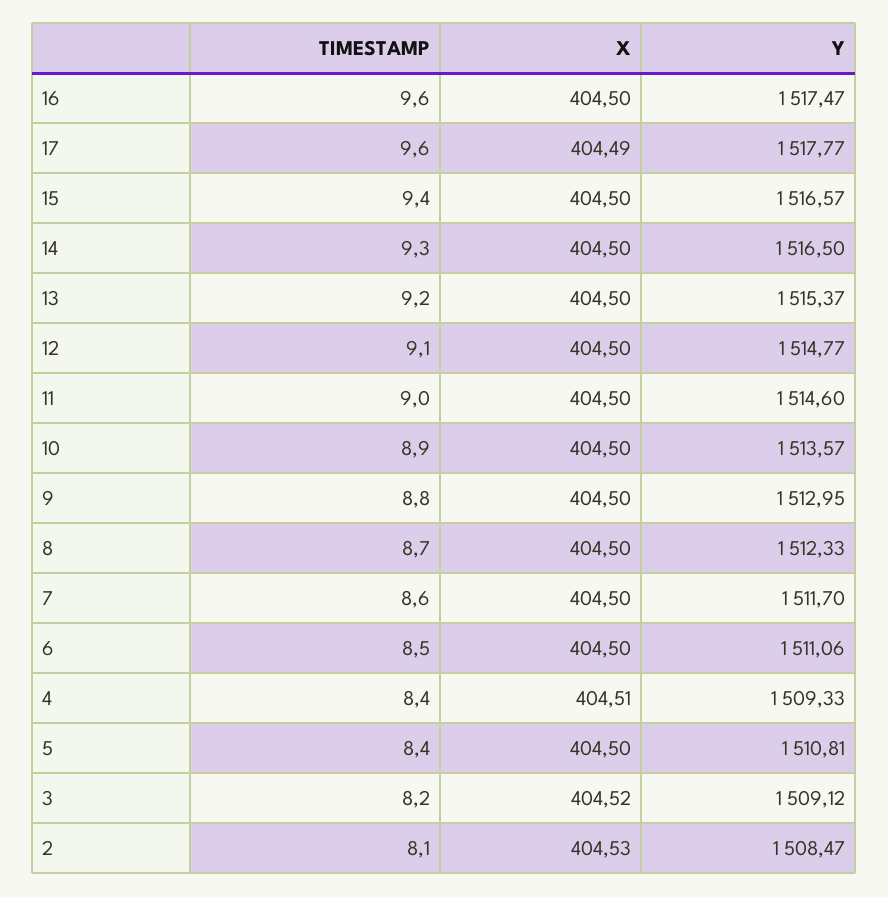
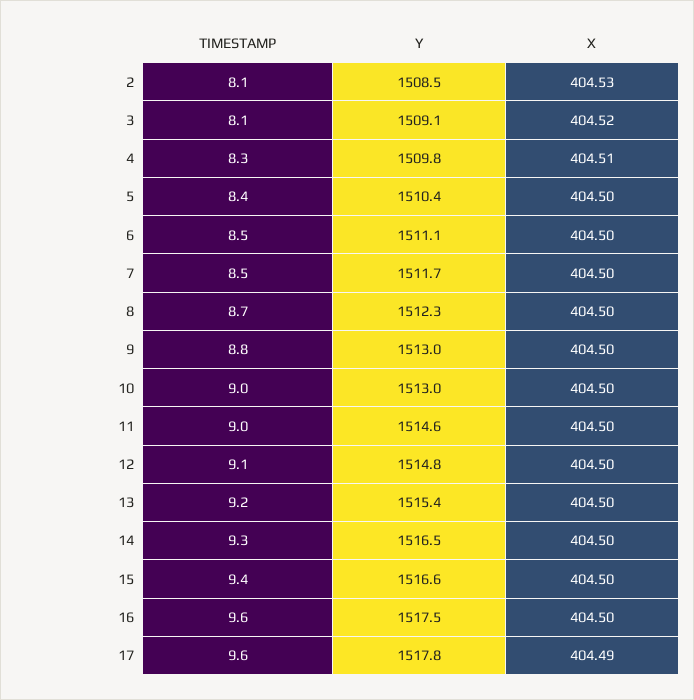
TIMESTAMP, 10: 8.9 -> 9
Y, 10: 1513.57 -> 1513
TIMESTAMP, 7: 8.6 -> 8.5
TIMESTAMP, 4: 8.4 -> 8.3
Y, 4: 1509.33 -> 1509.8
Y, 5: 1510.81 -> 1510.4
TIMESTAMP, 3: 8.2 -> 8.1

